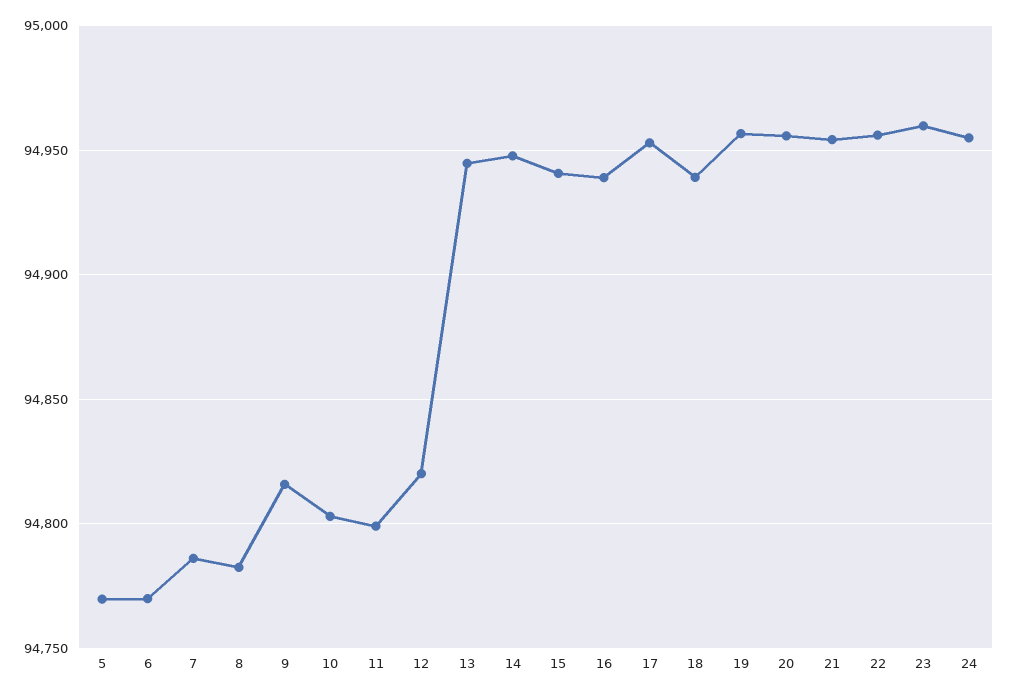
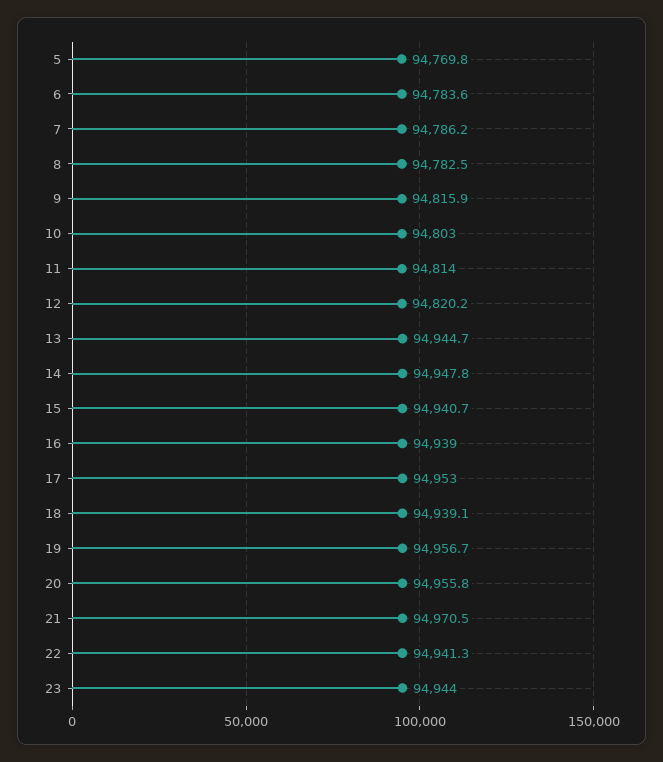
6: 94770 -> 94783.6
11: 94800 -> 94814
21: 94955 -> 94970.5
22: 94955 -> 94941.3
23: 94960 -> 94944
24: 94955 -> none

